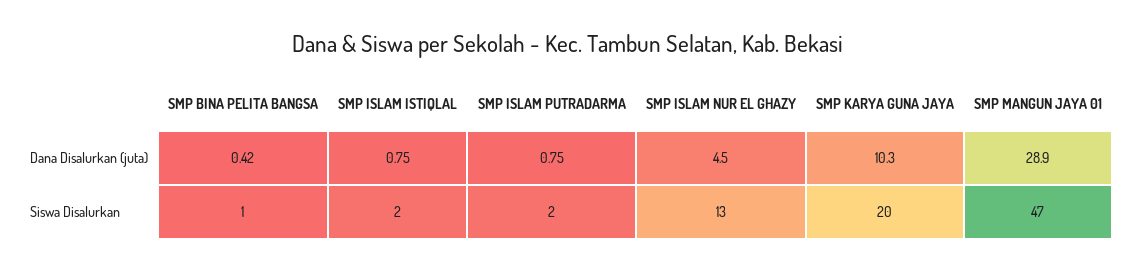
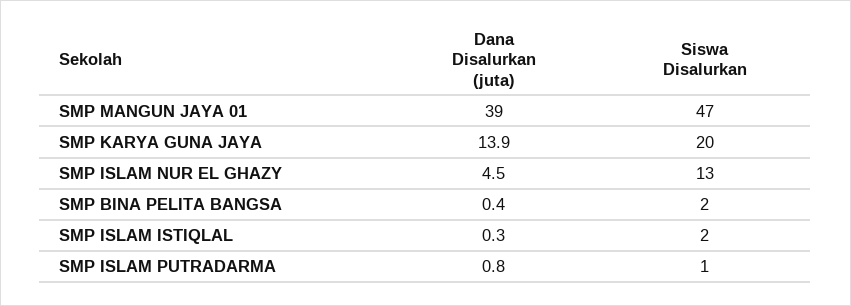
SMP ISLAM ISTIQLAL, Dana Disalurkan (juta): 0.75 -> 0.3
SMP KARYA GUNA JAYA, Dana Disalurkan (juta): 10.3 -> 13.9
SMP MANGUN JAYA 01, Dana Disalurkan (juta): 28.9 -> 39
SMP BINA PELITA BANGSA, Siswa Disalurkan: 1 -> 2
SMP ISLAM PUTRADARMA, Siswa Disalurkan: 2 -> 1

